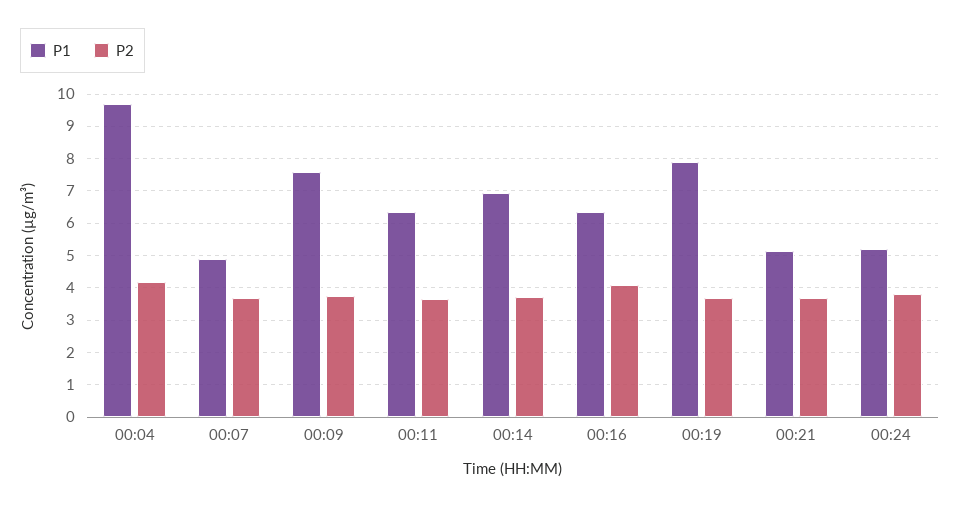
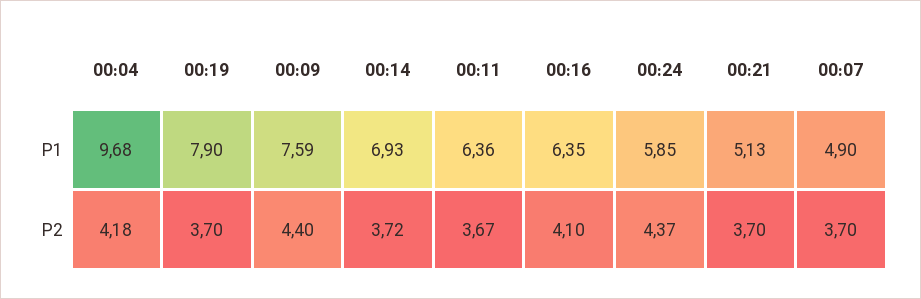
P2, 00:09: 3.8 -> 4.4
P1, 00:24: 5.2 -> 5.85
P2, 00:24: 3.8 -> 4.37

